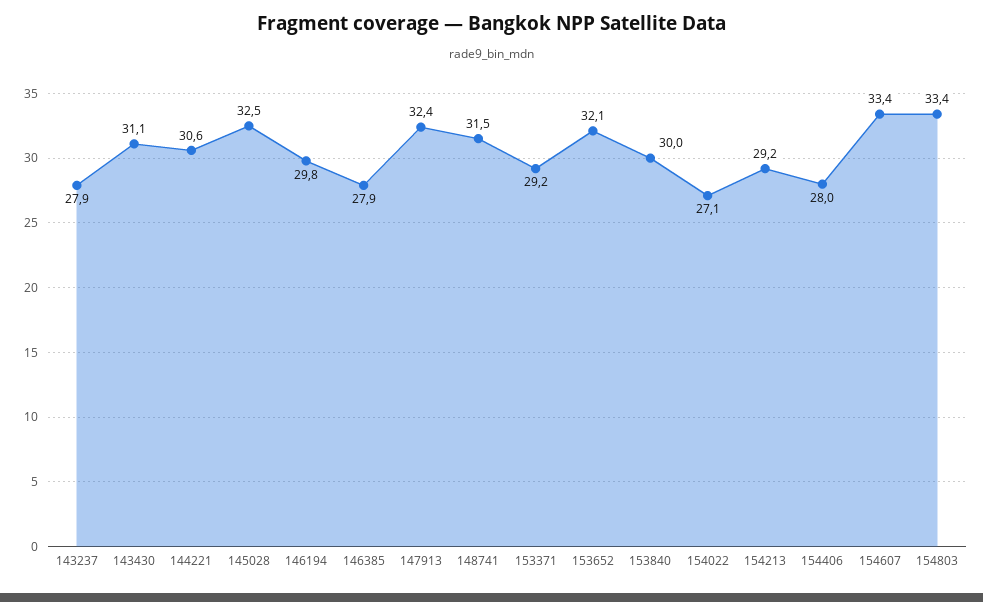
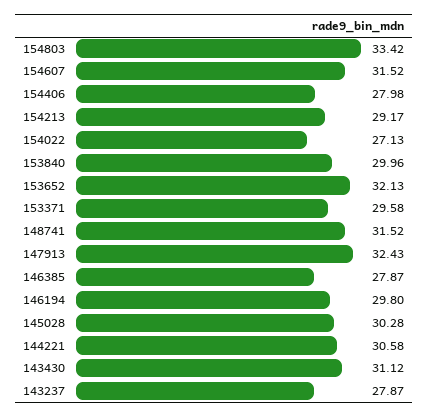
145028: 32.5 -> 30.28
153371: 29.2 -> 29.58
154607: 33.4 -> 31.52

